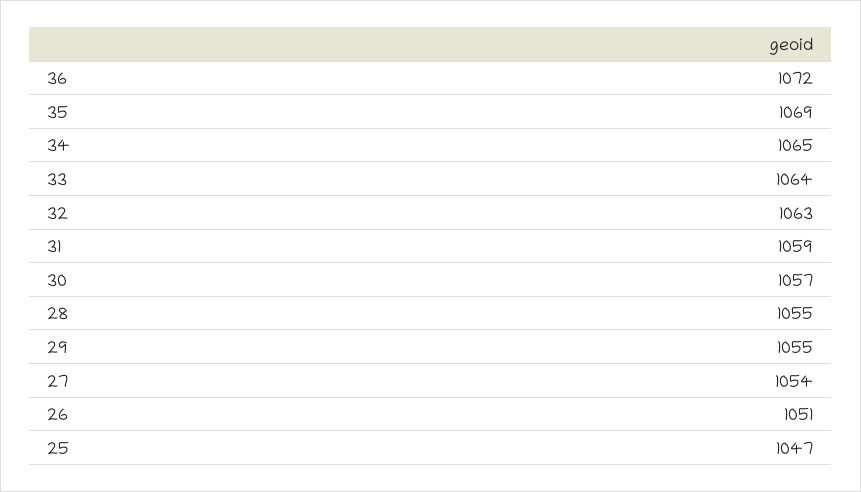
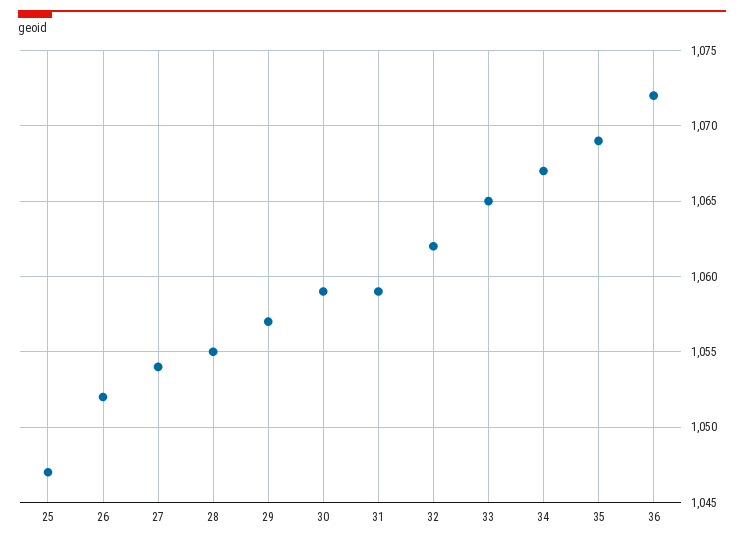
34: 1065 -> 1067
33: 1064 -> 1065
32: 1063 -> 1062
30: 1057 -> 1059
29: 1055 -> 1057
26: 1051 -> 1052

